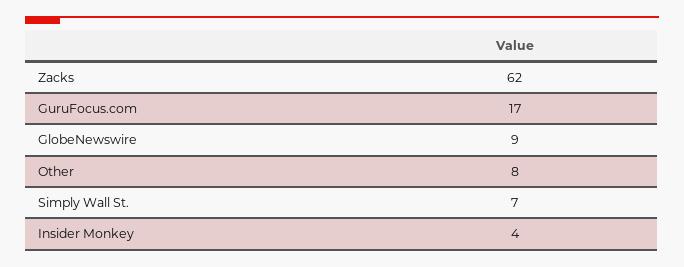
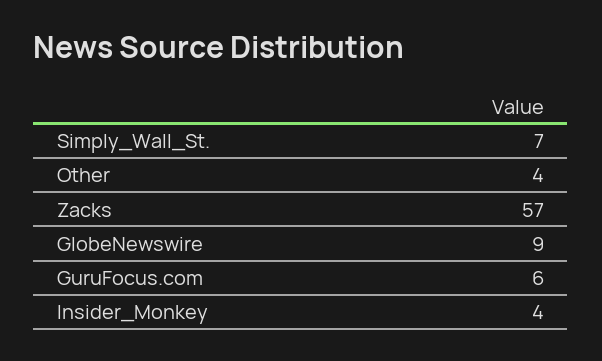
Zacks: 62 -> 57
GuruFocus.com: 17 -> 6
Other: 8 -> 4

